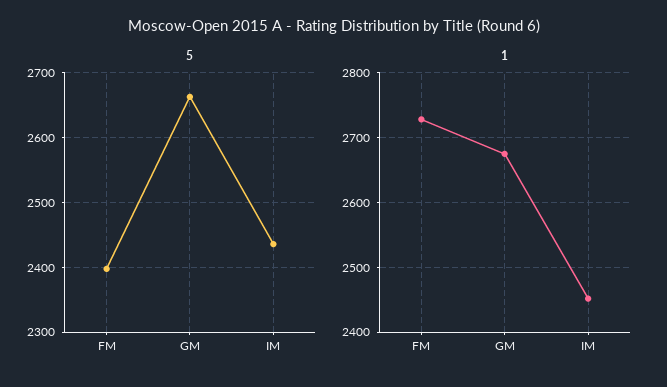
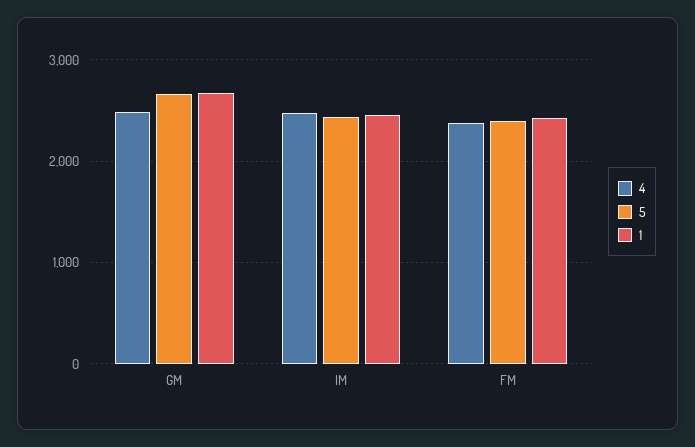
1, FM: 2730 -> 2400
4, GM: none -> 2500
4, IM: none -> 2500
4, FM: none -> 2400

